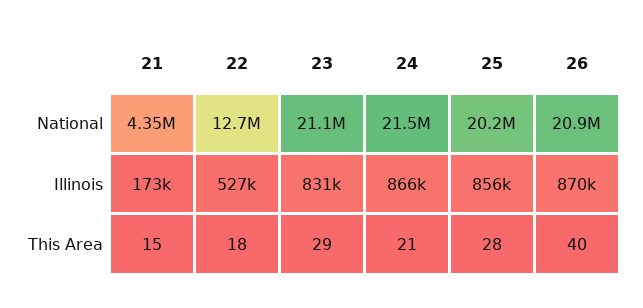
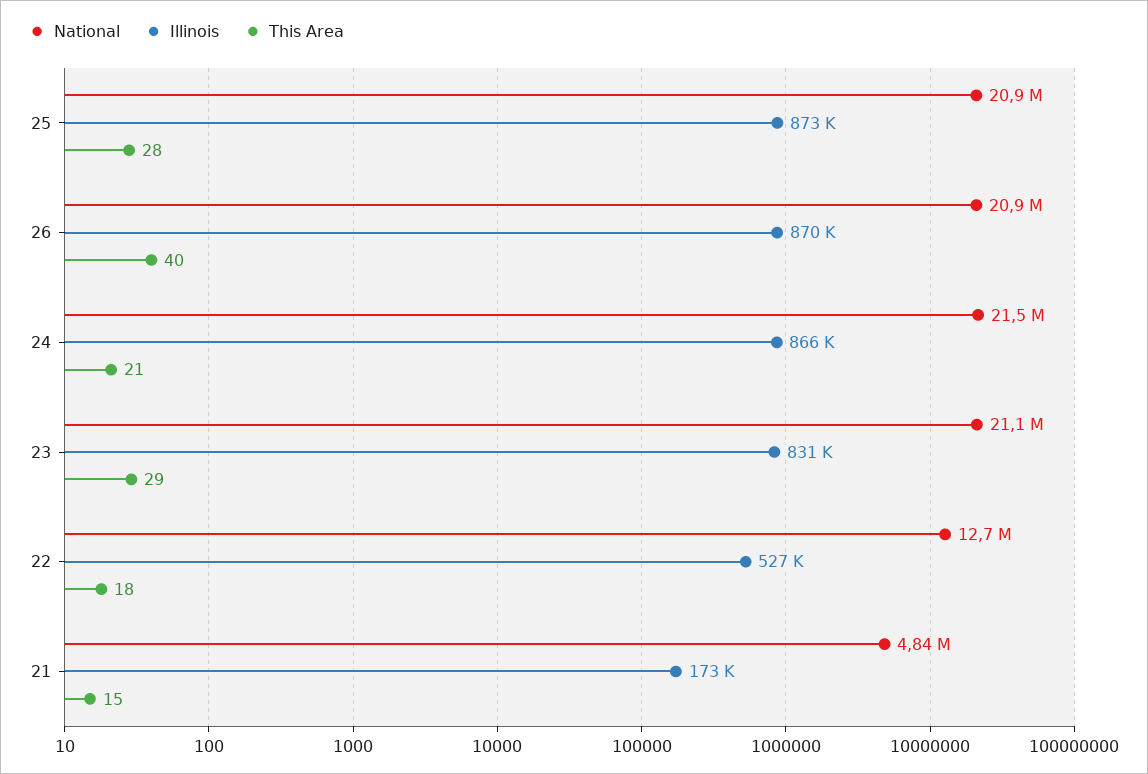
National, 21: 4350000 -> 4840000
National, 25: 20200000 -> 20900000
Illinois, 25: 856000 -> 873000

